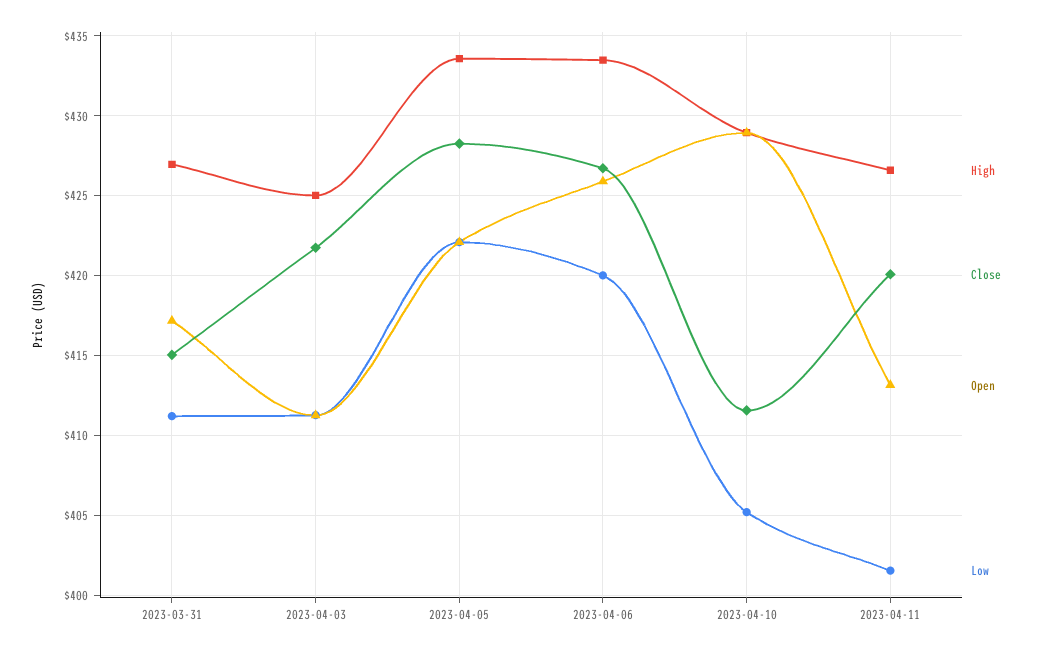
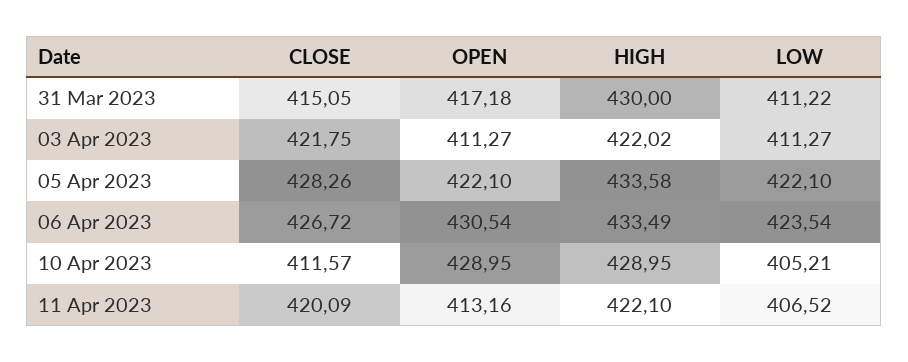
High, 2023-03-31: 427 -> 430
High, 2023-04-03: 425 -> 422.02
Open, 2023-04-06: 426 -> 430.54
Low, 2023-04-06: 420 -> 423.54
High, 2023-04-11: 426.5 -> 422.1
Low, 2023-04-11: 401.5 -> 406.52

